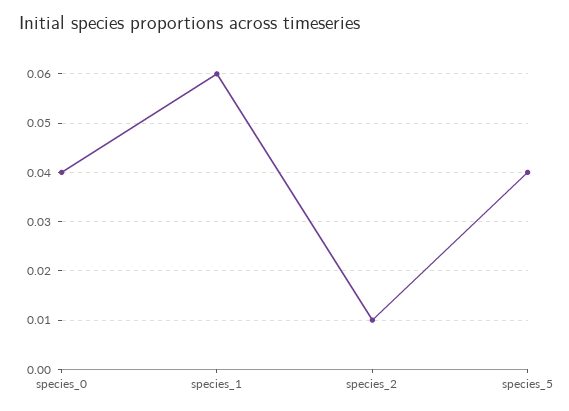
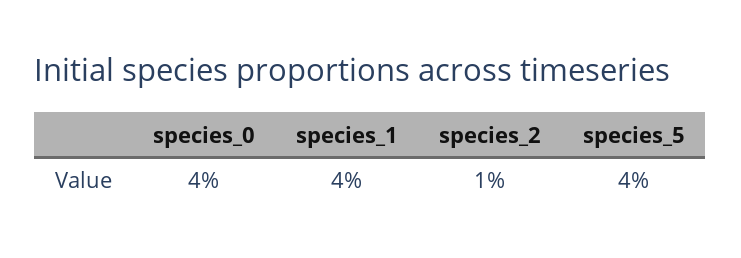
species_1: 0.06 -> 0.04

